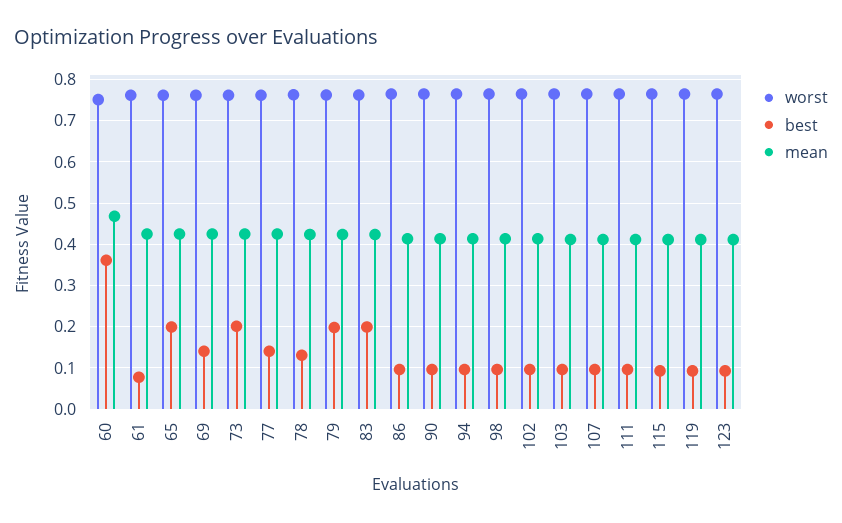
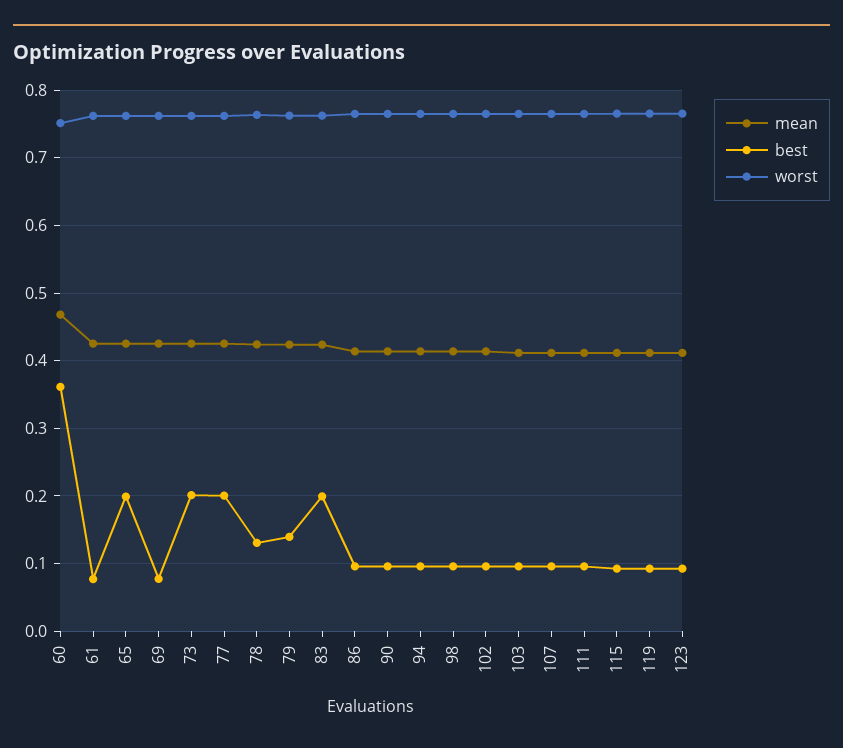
best, 69: 0.14 -> 0.08
best, 77: 0.14 -> 0.2
best, 79: 0.2 -> 0.14

